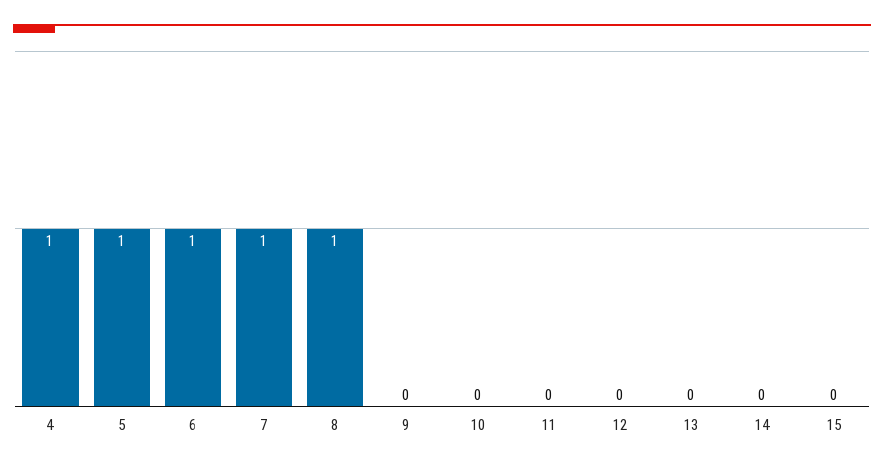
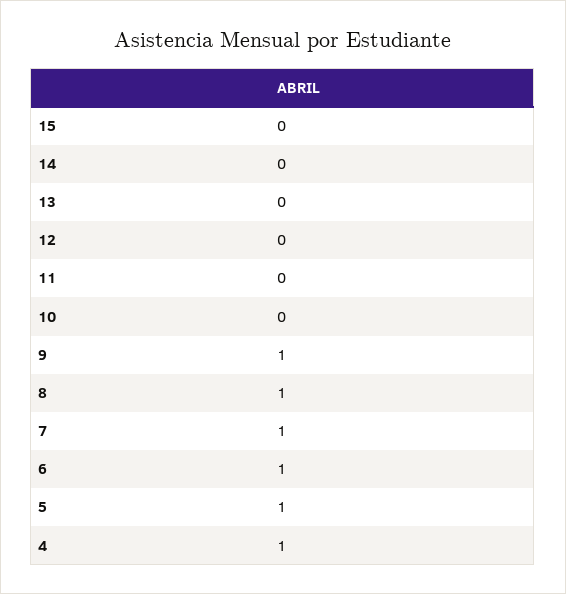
9: 0 -> 1

